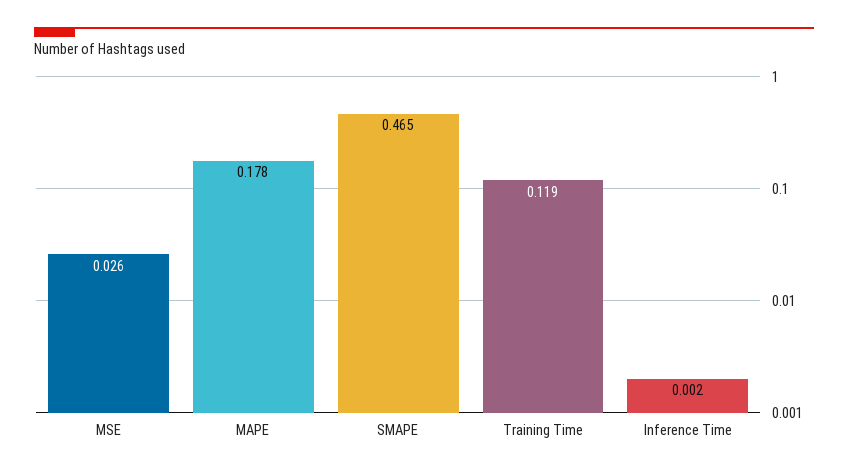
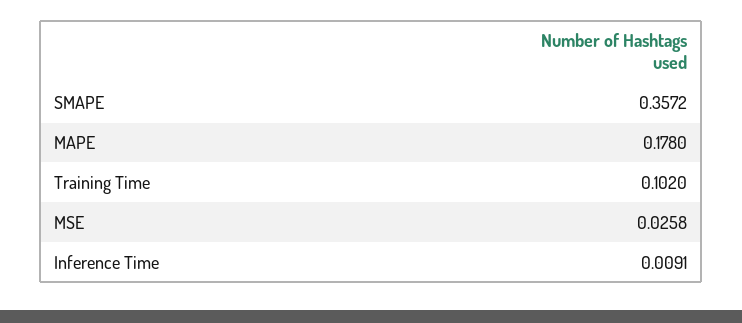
SMAPE: 0.465 -> 0.3572
Training Time: 0.119 -> 0.102
Inference Time: 0.002 -> 0.0091

